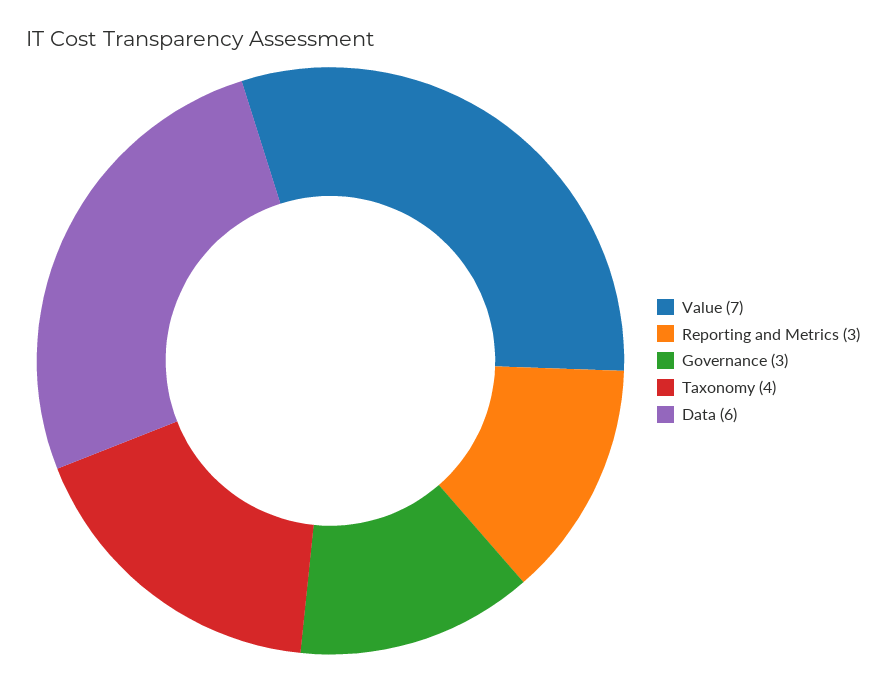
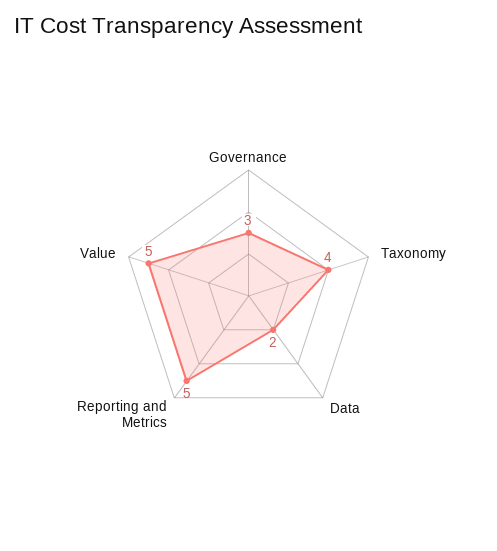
Value: 7 -> 5
Reporting and Metrics: 3 -> 5
Data: 6 -> 2

